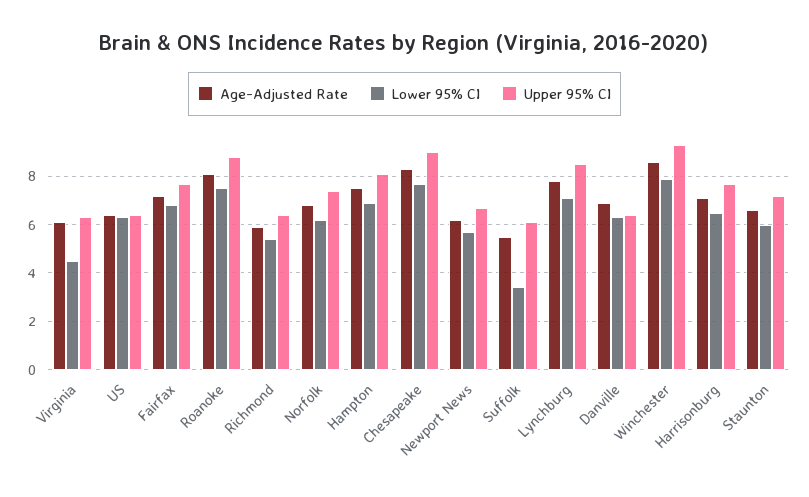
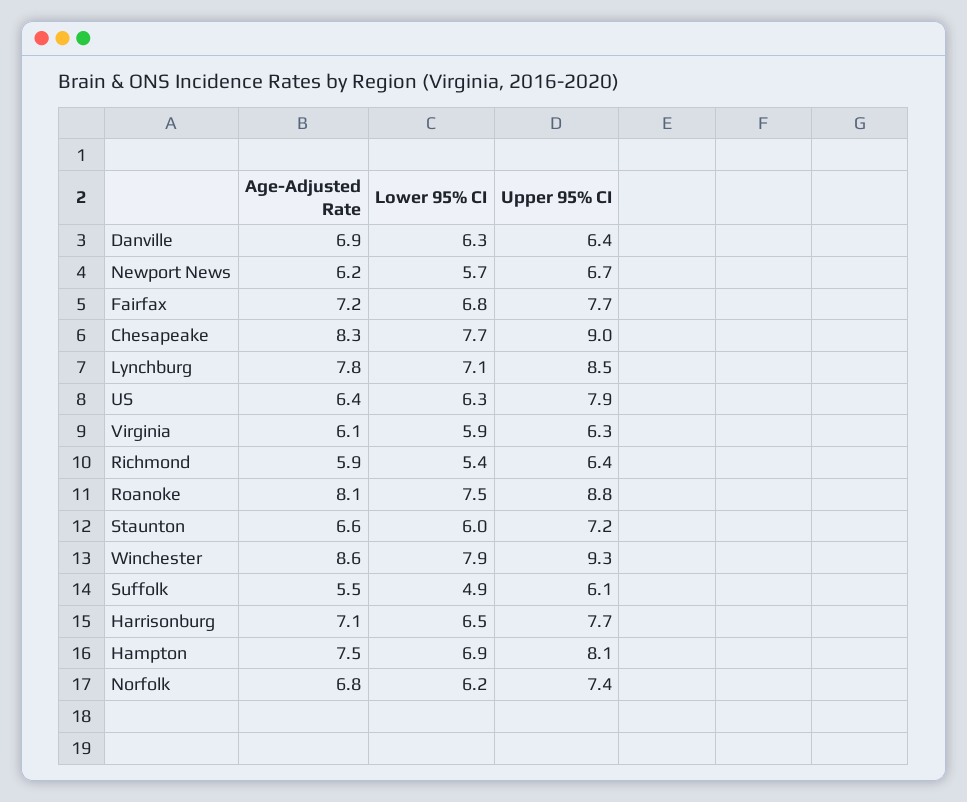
Lower 95% CI, Virginia: 4.5 -> 5.9
Upper 95% CI, US: 6.5 -> 7.9
Lower 95% CI, Suffolk: 3.5 -> 4.9

